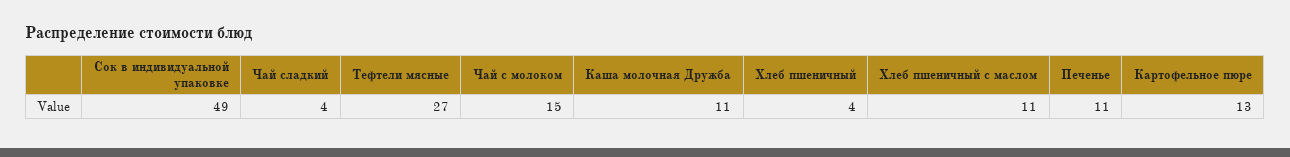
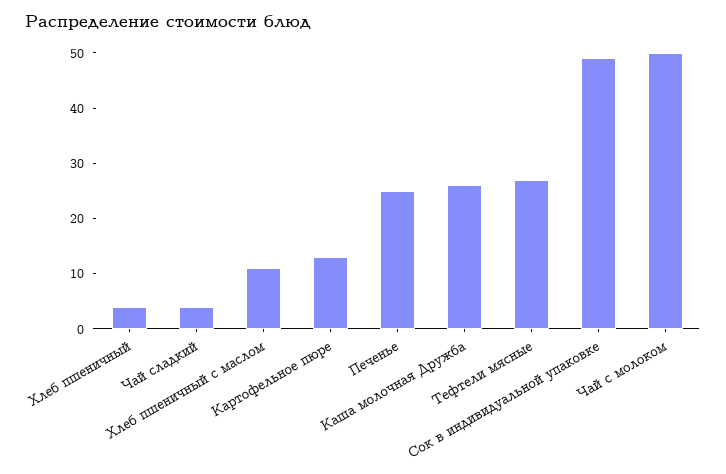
Чай с молоком: 15 -> 50
Каша молочная Дружба: 11 -> 25
Печенье: 11 -> 25

